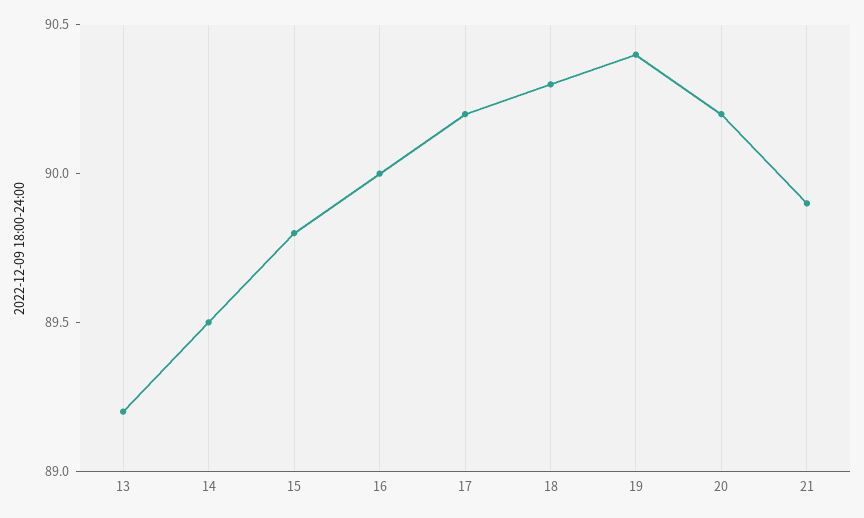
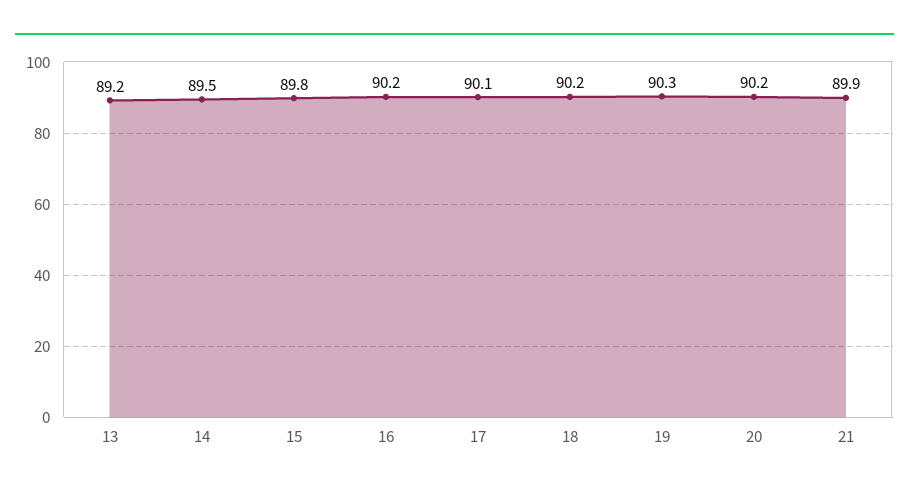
16: 90 -> 90.2
17: 90.2 -> 90.1
18: 90.3 -> 90.2
19: 90.4 -> 90.3

